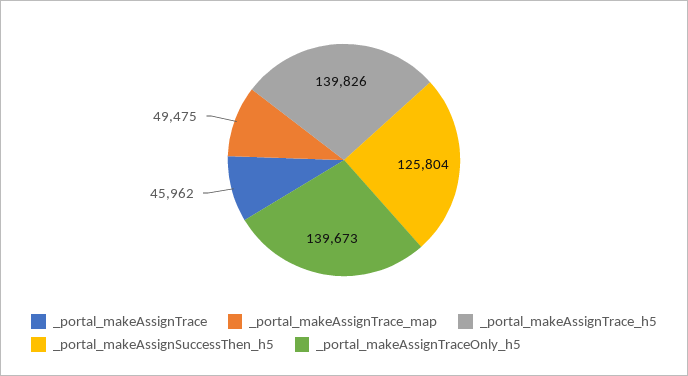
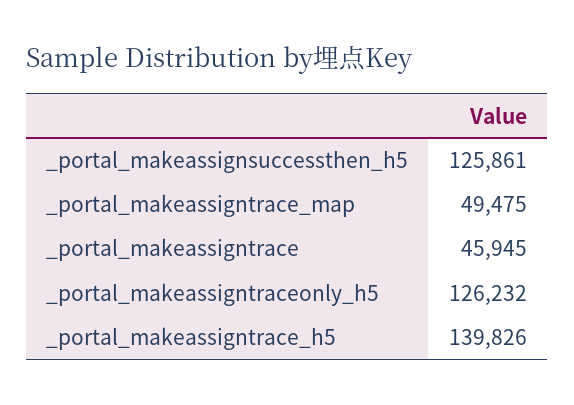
_portal_makeAssignTrace: 45962 -> 45945
_portal_makeAssignSuccessThen_h5: 125804 -> 125861
_portal_makeAssignTraceOnly_h5: 139673 -> 126232

